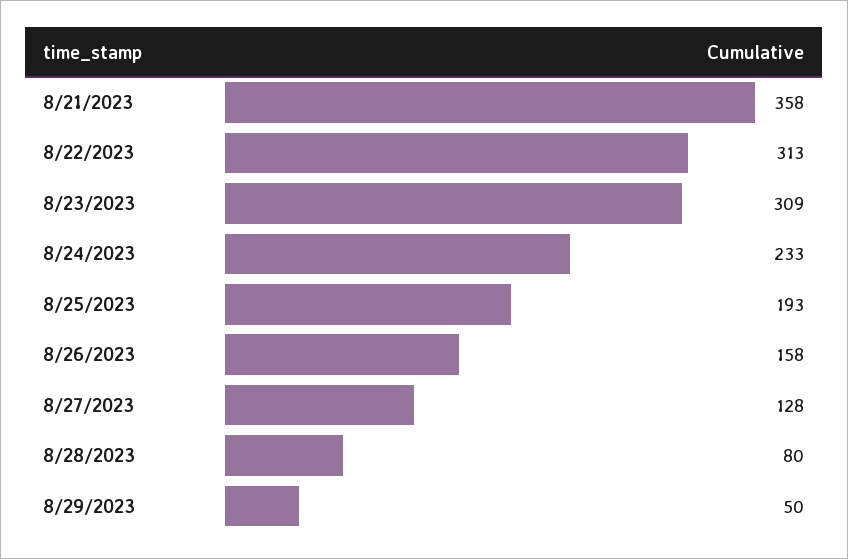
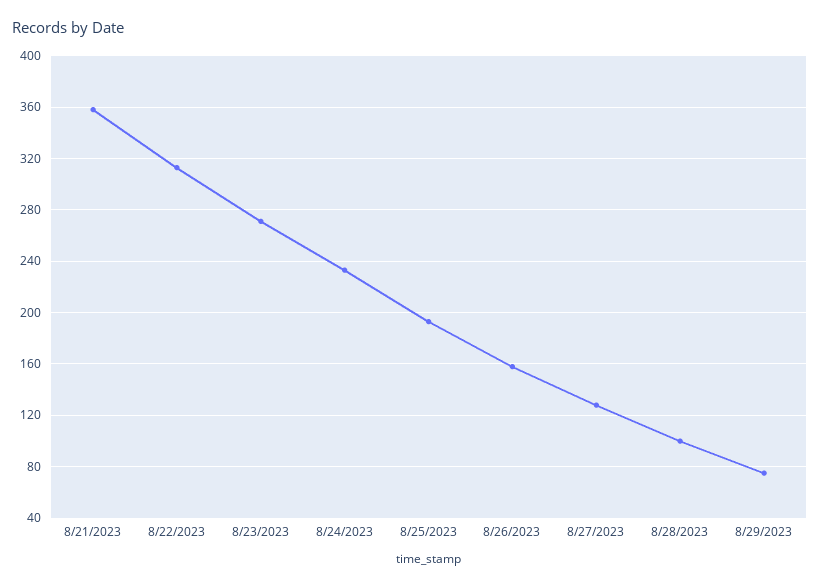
8/23/2023: 309 -> 270
8/28/2023: 80 -> 100
8/29/2023: 50 -> 75

